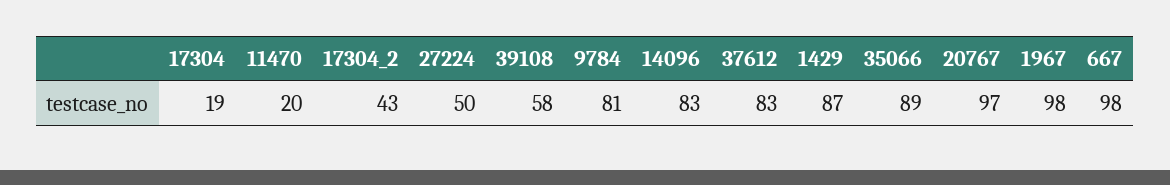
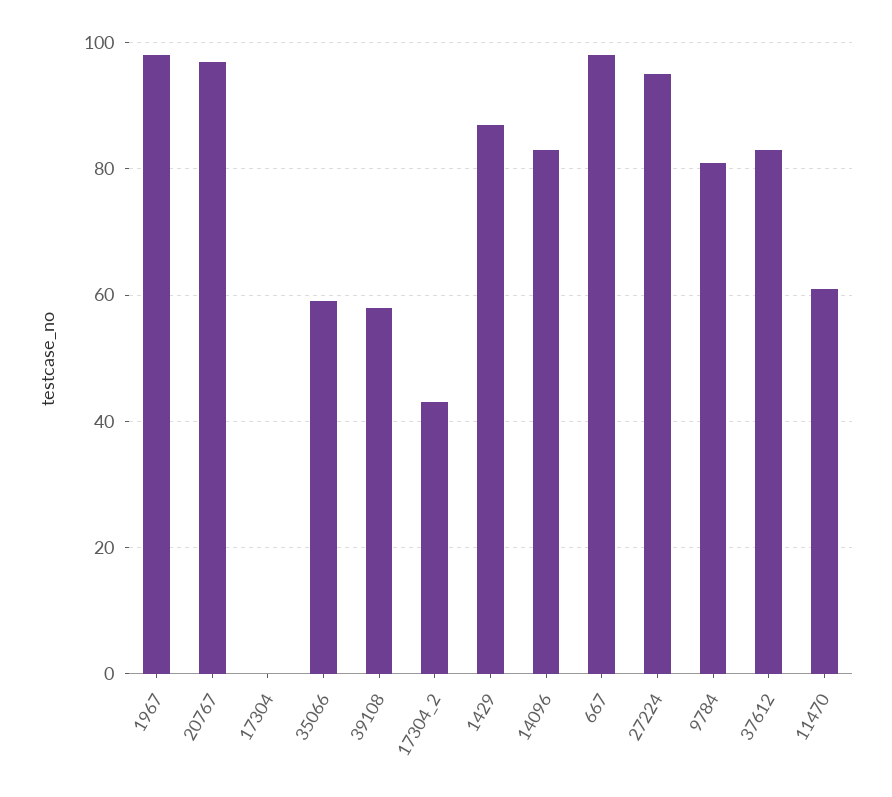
17304: 19 -> 0
11470: 20 -> 60
27224: 50 -> 95
35066: 89 -> 60

